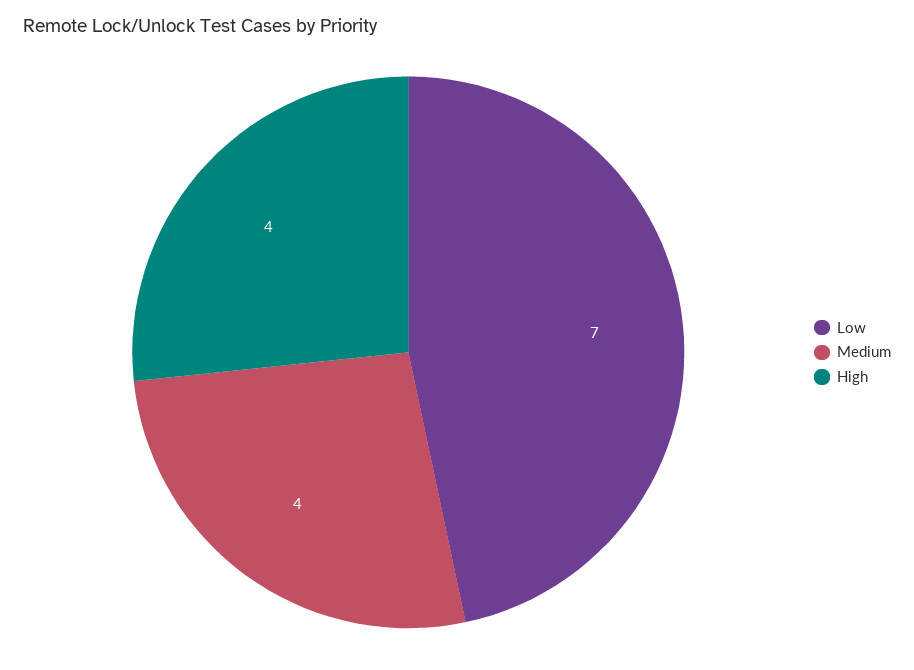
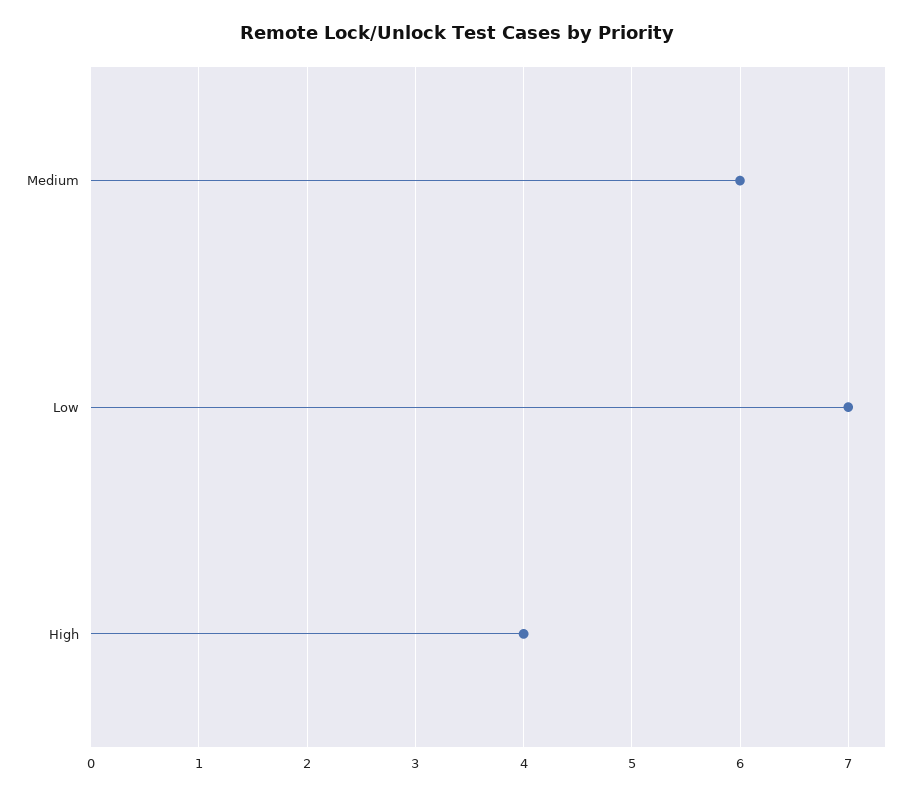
Medium: 4 -> 6

